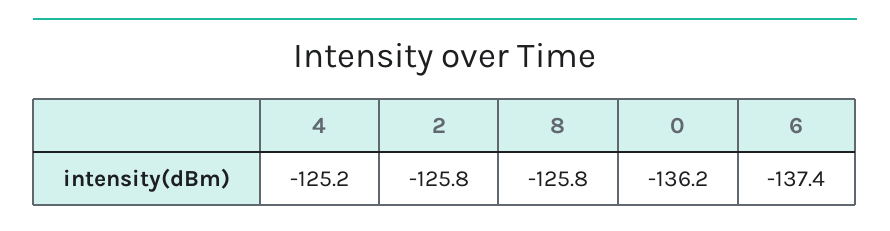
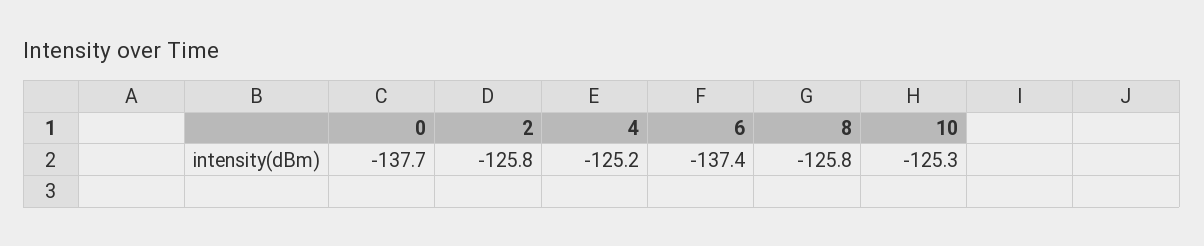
0: -136.2 -> -137.7
10: none -> -125.3

